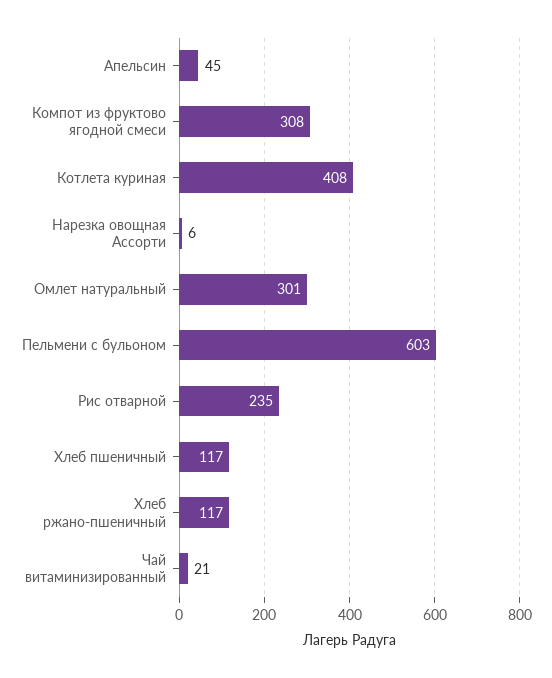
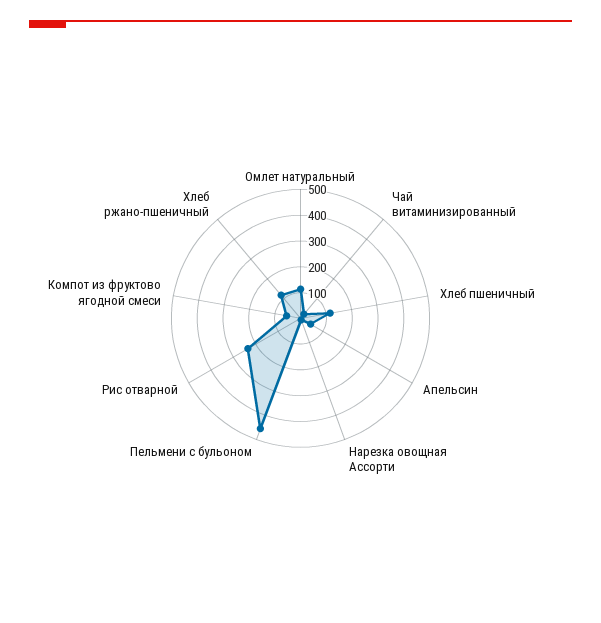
Компот из фруктово ягодной смеси: 308 -> 50
Котлета куриная: 408 -> none
Омлет натуральный: 301 -> 100
Пельмени с бульоном: 603 -> 450

